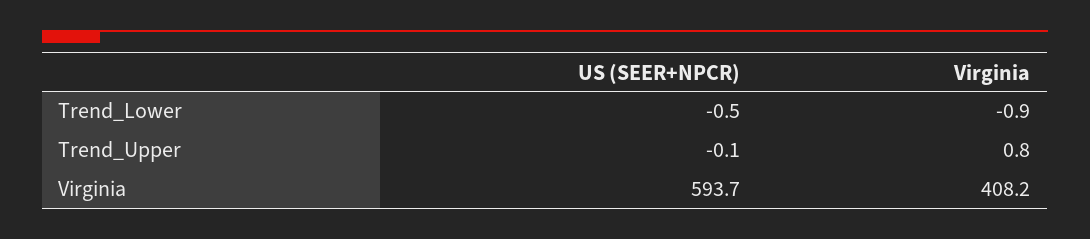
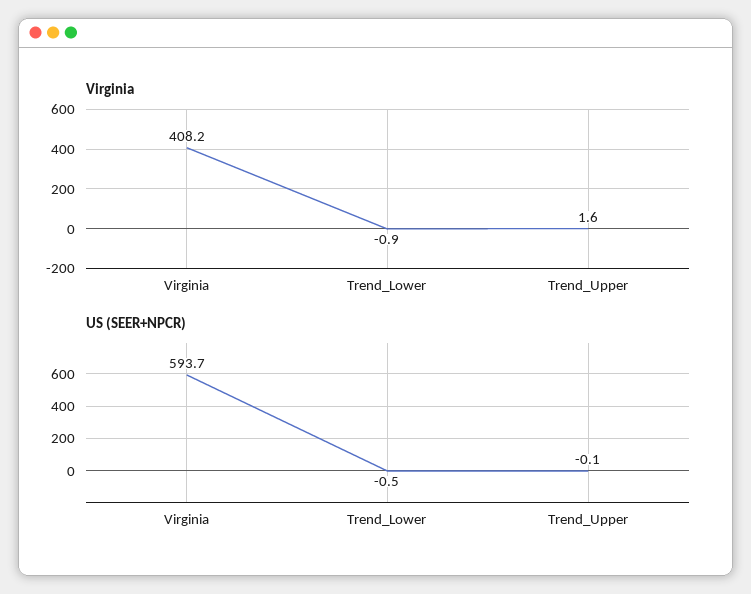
Virginia, Trend_Upper: 0.8 -> 1.6

